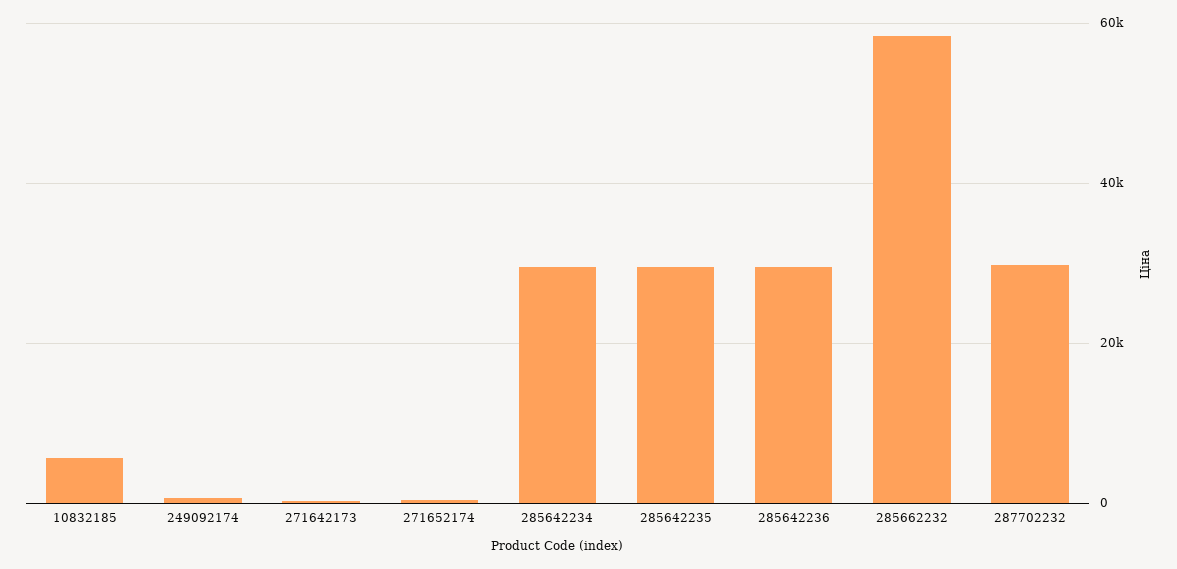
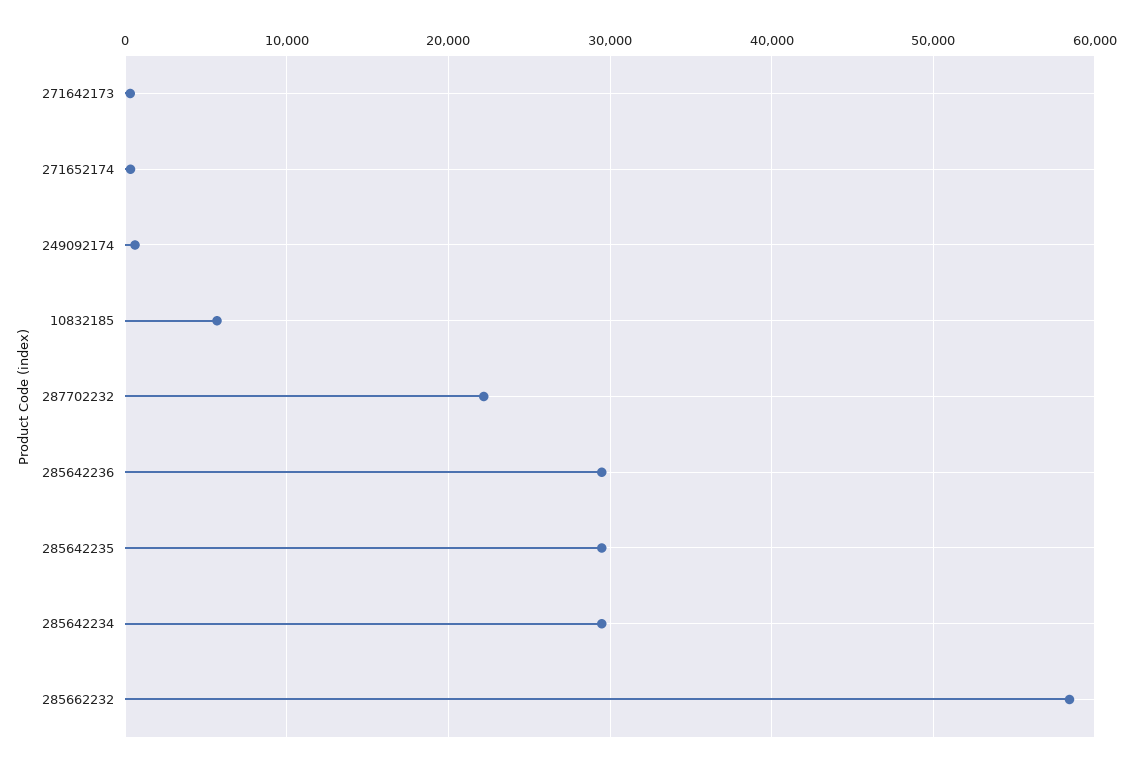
287702232: 30000 -> 22000

